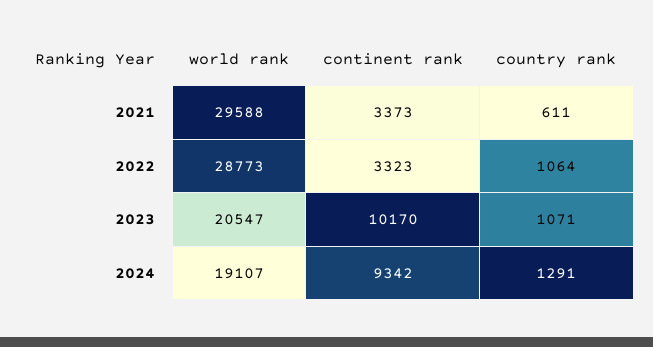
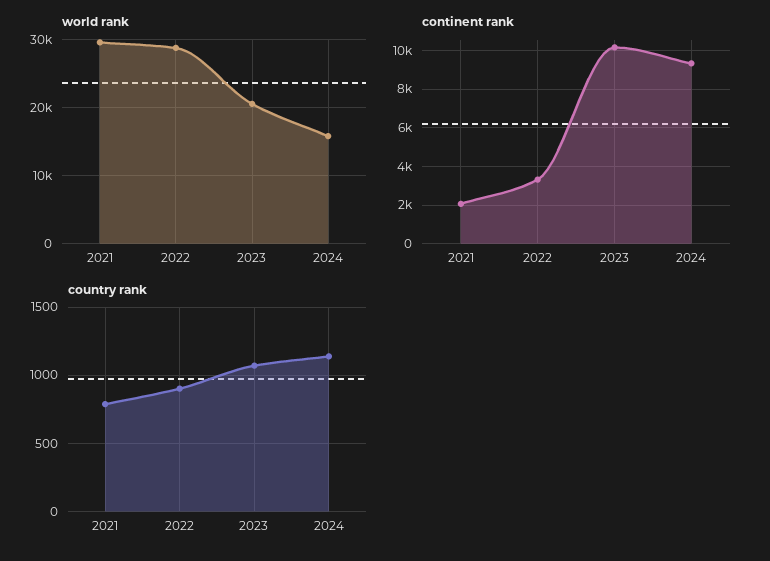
continent rank, 2021: 3373 -> 2000
country rank, 2021: 611 -> 800
country rank, 2022: 1064 -> 900
world rank, 2024: 19107 -> 16000
country rank, 2024: 1291 -> 1150

